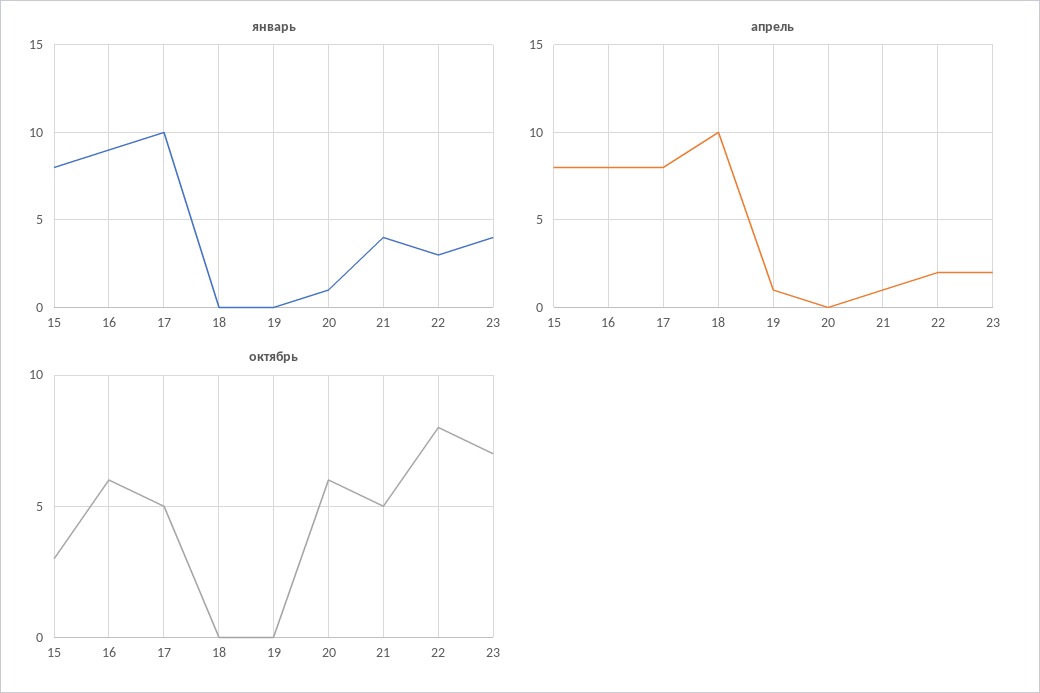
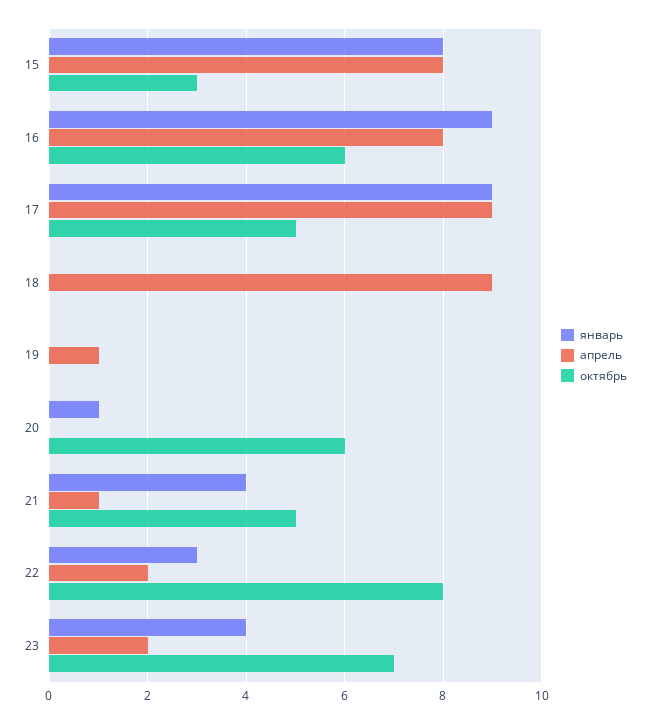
январь, 17: 10 -> 9
апрель, 17: 8 -> 9
апрель, 18: 10 -> 9

